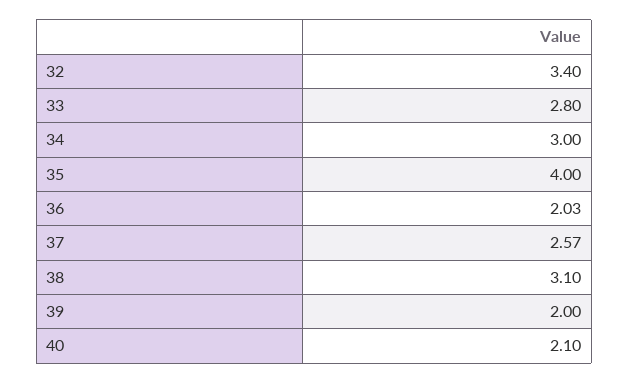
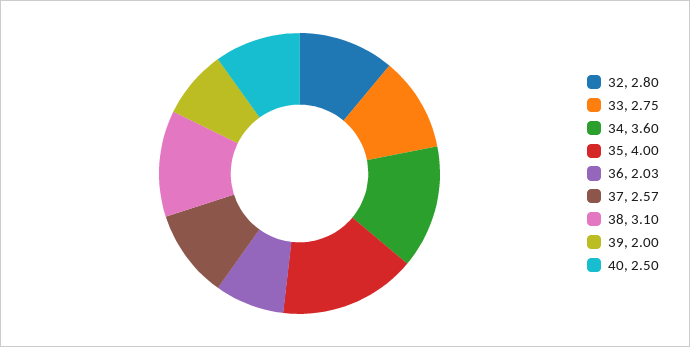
32: 3.4 -> 2.8
33: 2.8 -> 2.75
34: 3 -> 3.6
40: 2.1 -> 2.5

